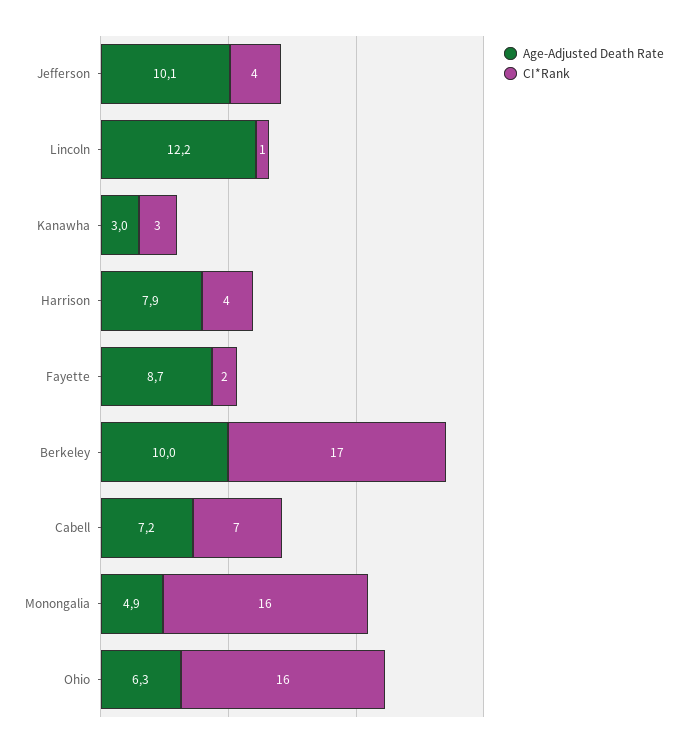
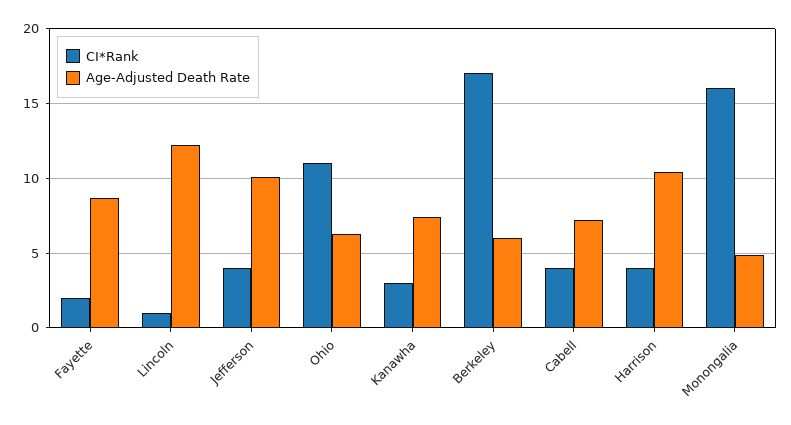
Age-Adjusted Death Rate, Kanawha: 3 -> 7.5
Age-Adjusted Death Rate, Harrison: 7.9 -> 10.5
Age-Adjusted Death Rate, Berkeley: 10 -> 6
CI*Rank, Cabell: 7 -> 4
CI*Rank, Ohio: 16 -> 11

